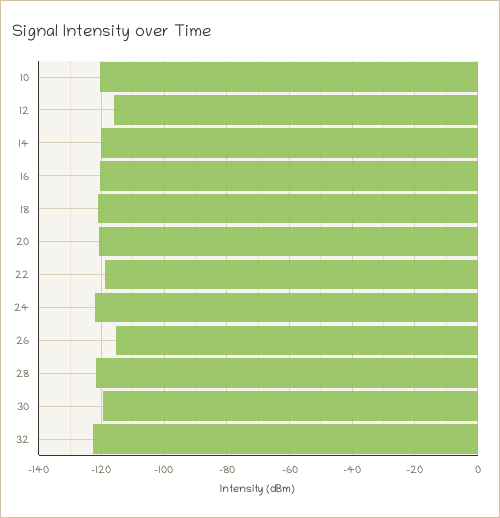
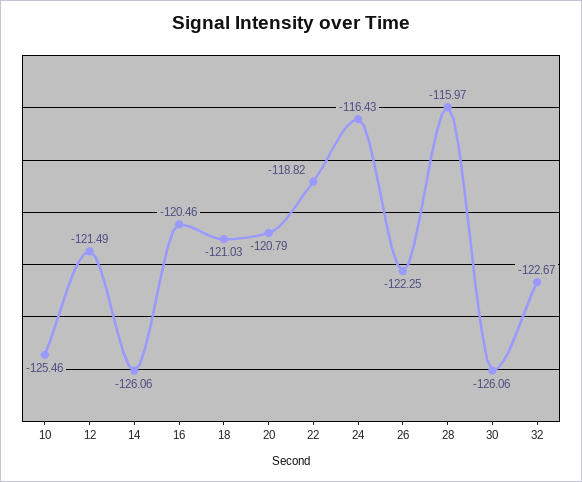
10: -120 -> -125.46
12: -116 -> -121.49
14: -120 -> -126.06
24: -122 -> -116.43
26: -116 -> -122.25
28: -122 -> -115.97
30: -120 -> -126.06

